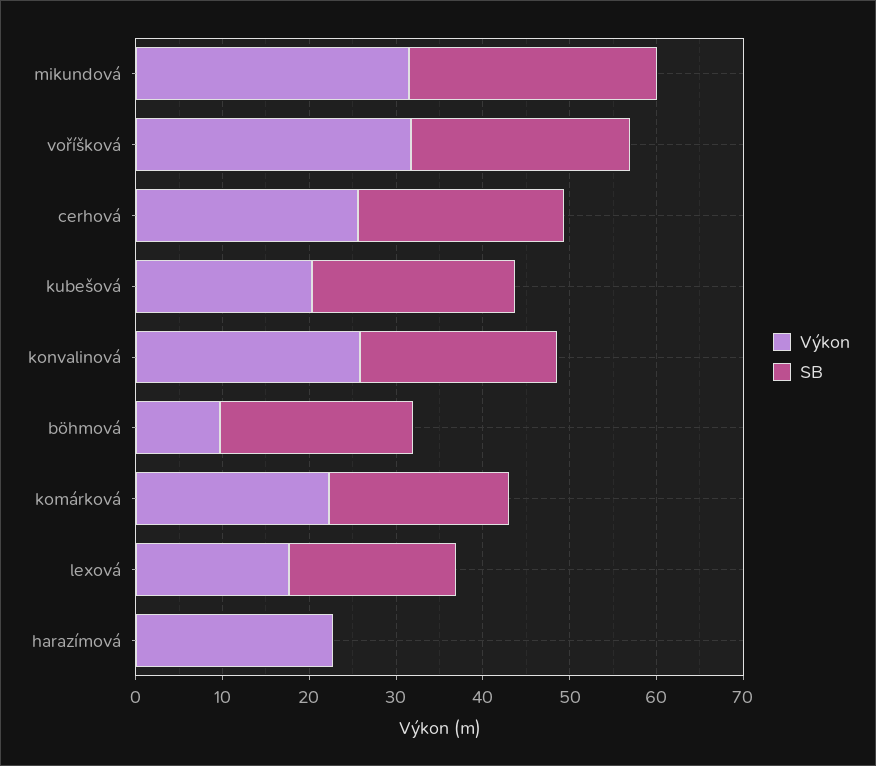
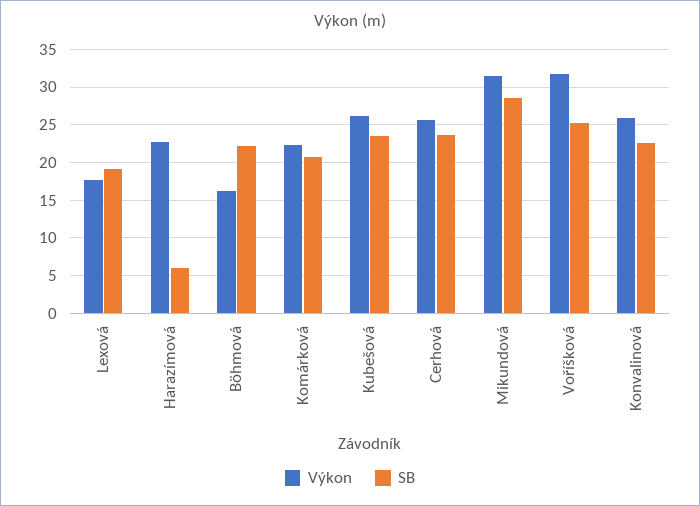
Výkon, kubešová: 20 -> 26
Výkon, böhmová: 10 -> 16
SB, harazímová: 0 -> 6

